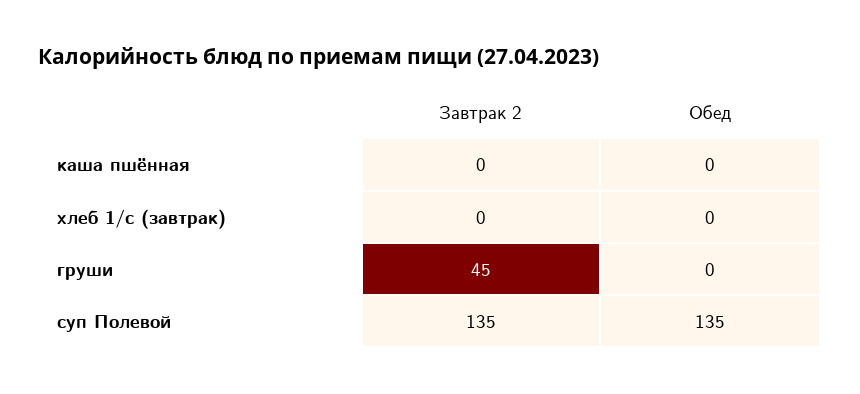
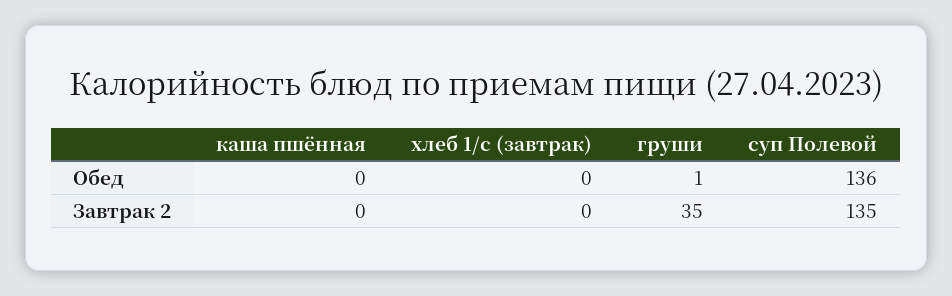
Завтрак 2, груши: 45 -> 35
Обед, груши: 0 -> 1
Обед, суп Полевой: 135 -> 136

